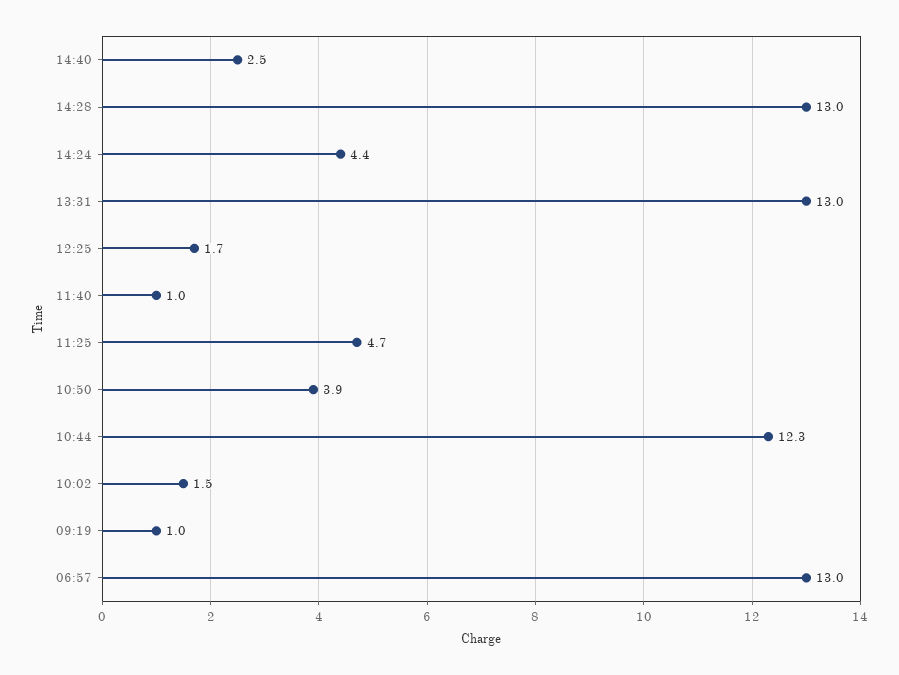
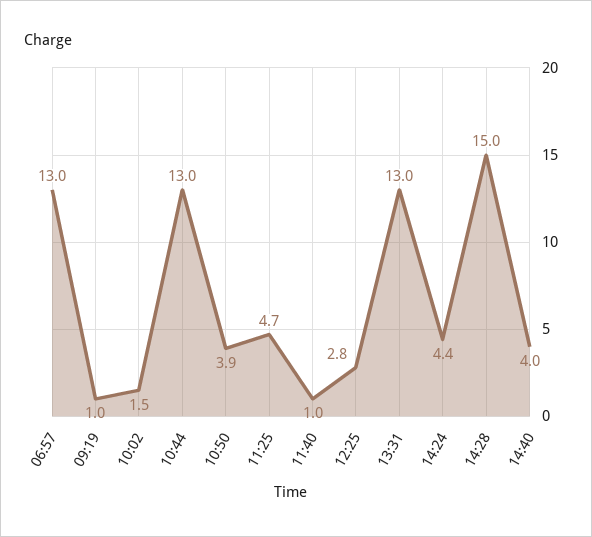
14:40: 2.5 -> 4
14:28: 13 -> 15
12:25: 1.7 -> 2.8
10:44: 12.3 -> 13

